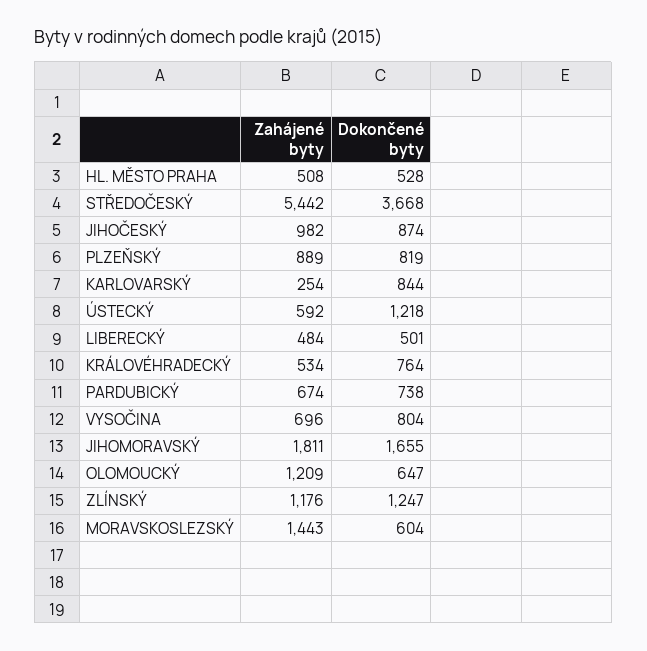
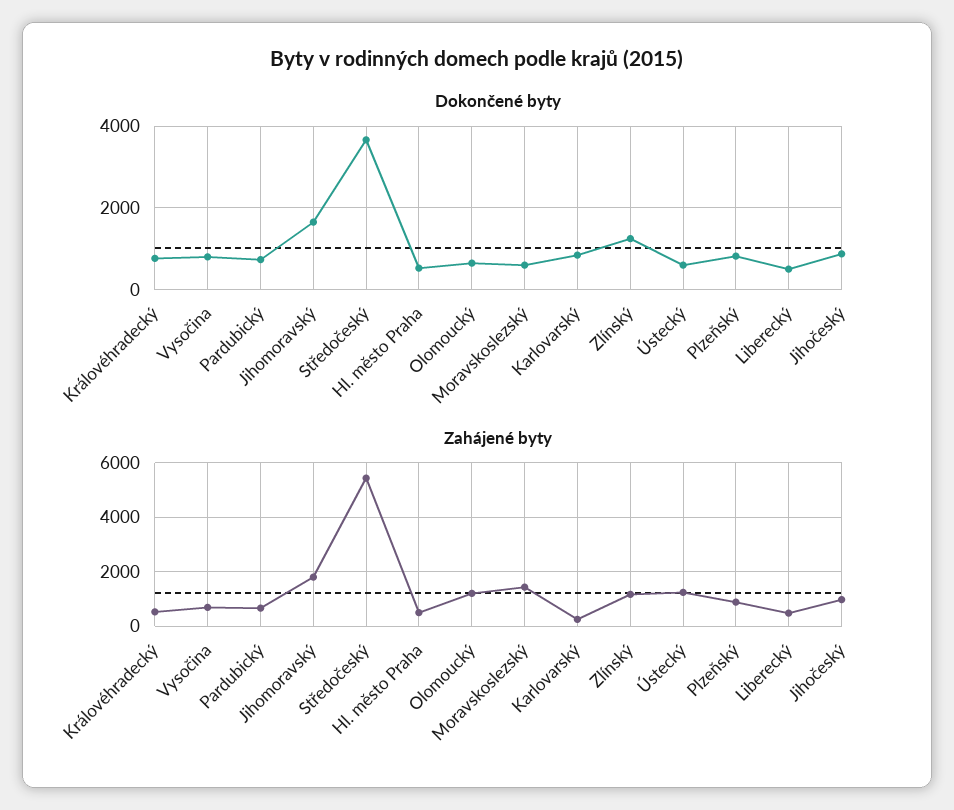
Zahájené byty, ÚSTECKÝ: 592 -> 1250
Dokončené byty, ÚSTECKÝ: 1218 -> 600

